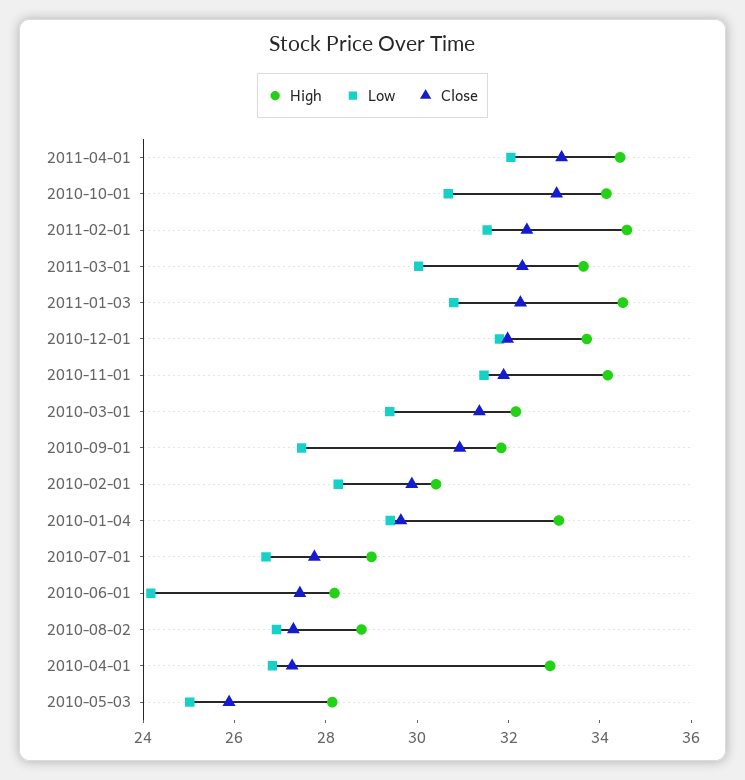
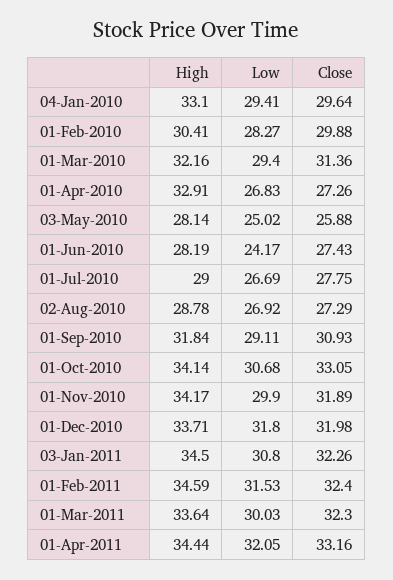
Low, 2010-11-01: 31.5 -> 29.9
Low, 2010-09-01: 27.5 -> 29.11

